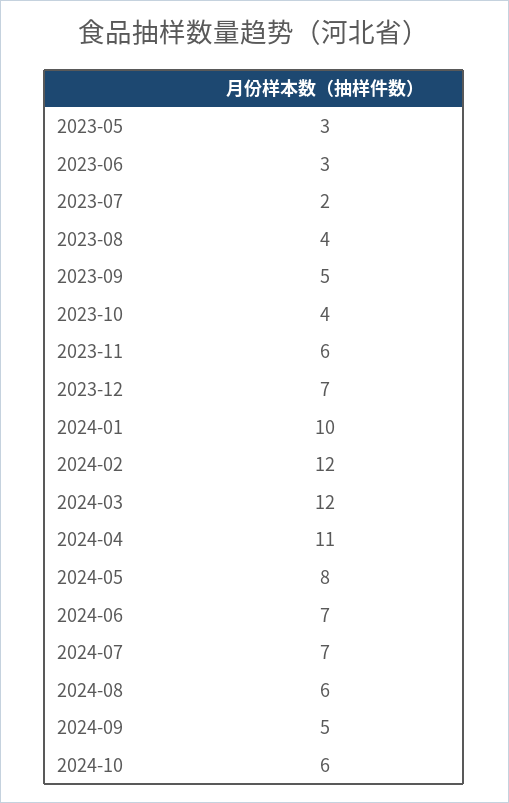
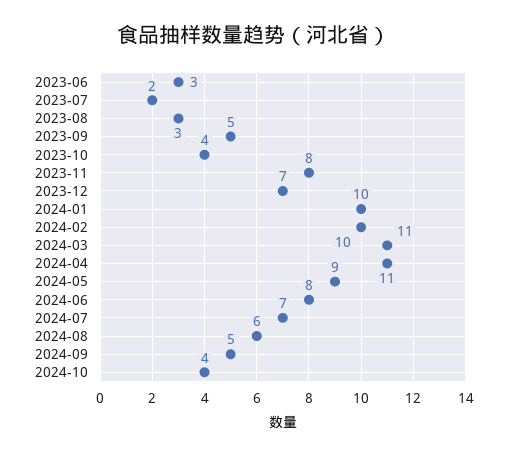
2023-05: 3 -> none
2023-08: 4 -> 3
2023-11: 6 -> 8
2024-02: 12 -> 10
2024-03: 12 -> 11
2024-05: 8 -> 9
2024-06: 7 -> 8
2024-10: 6 -> 4

